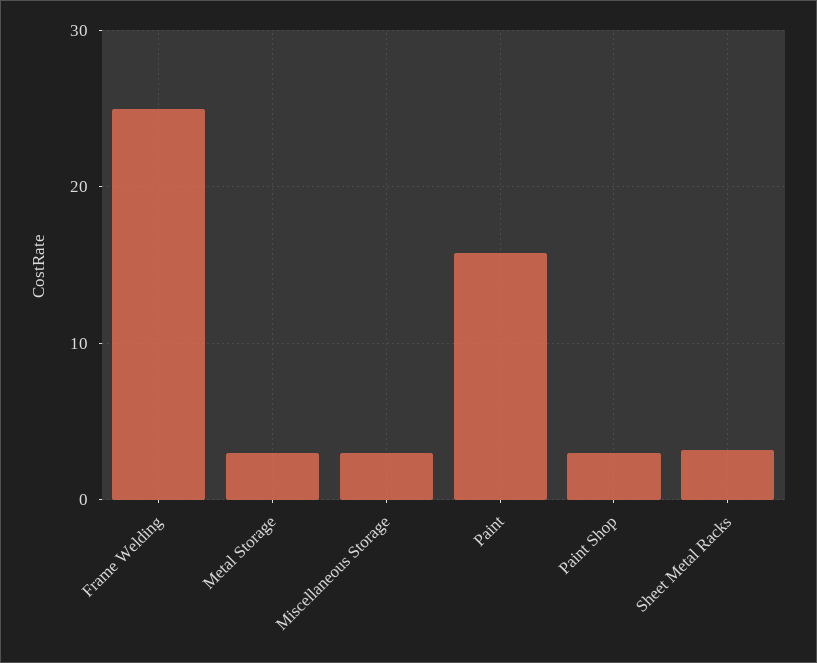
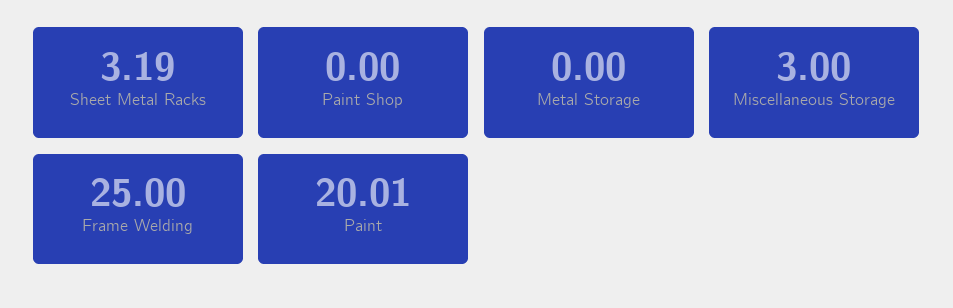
Metal Storage: 3 -> 0
Paint: 16 -> 20.01
Paint Shop: 3 -> 0

